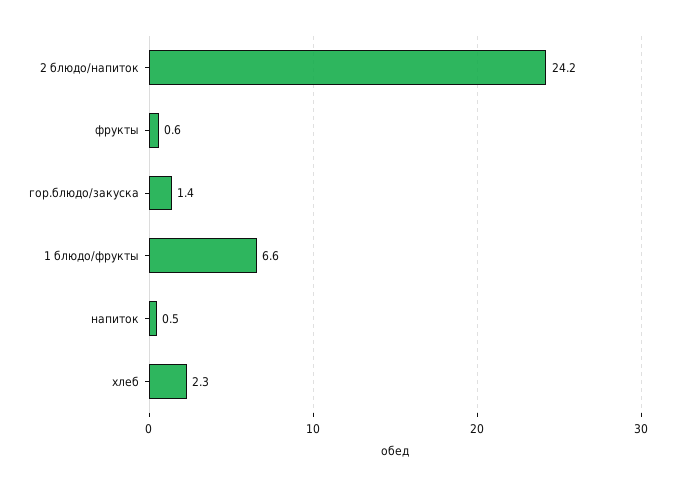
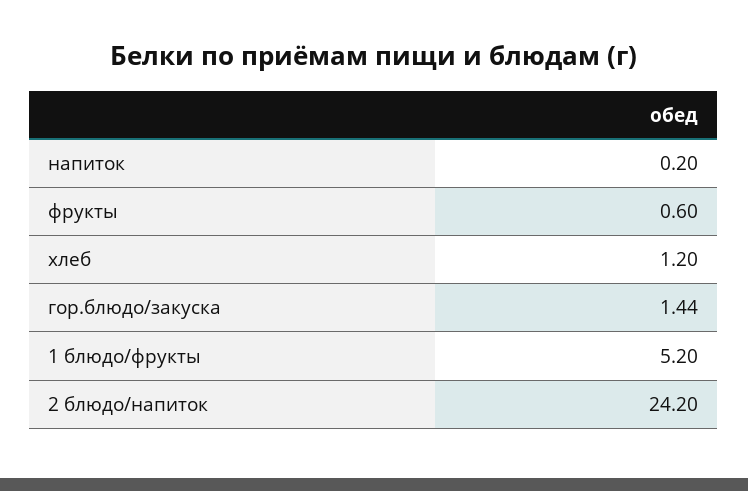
1 блюдо/фрукты: 6.6 -> 5.2
напиток: 0.5 -> 0.2
хлеб: 2.3 -> 1.2

